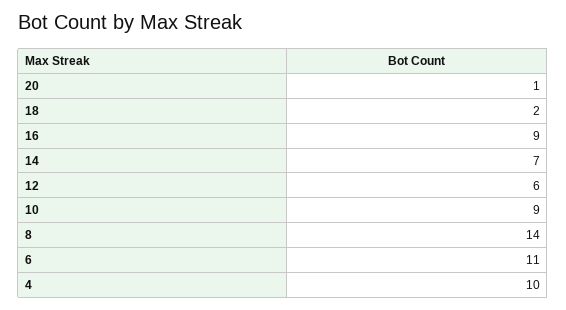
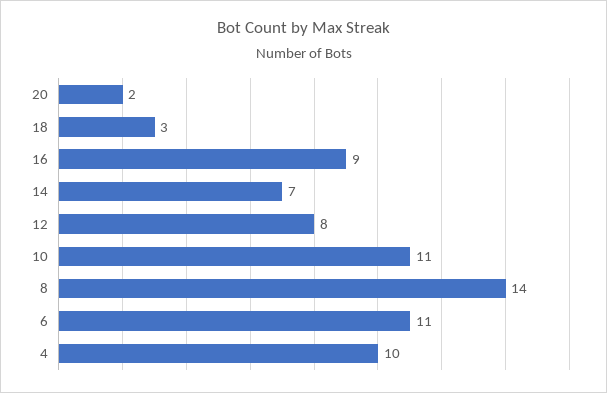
20: 1 -> 2
18: 2 -> 3
12: 6 -> 8
10: 9 -> 11

